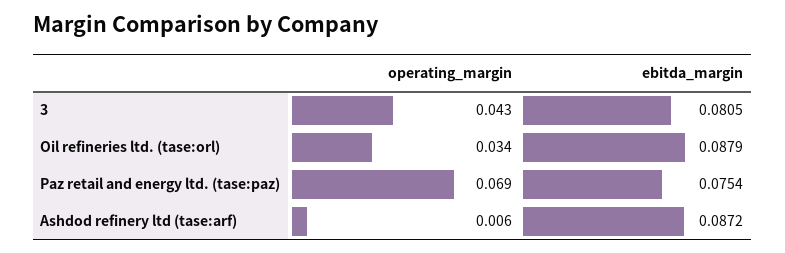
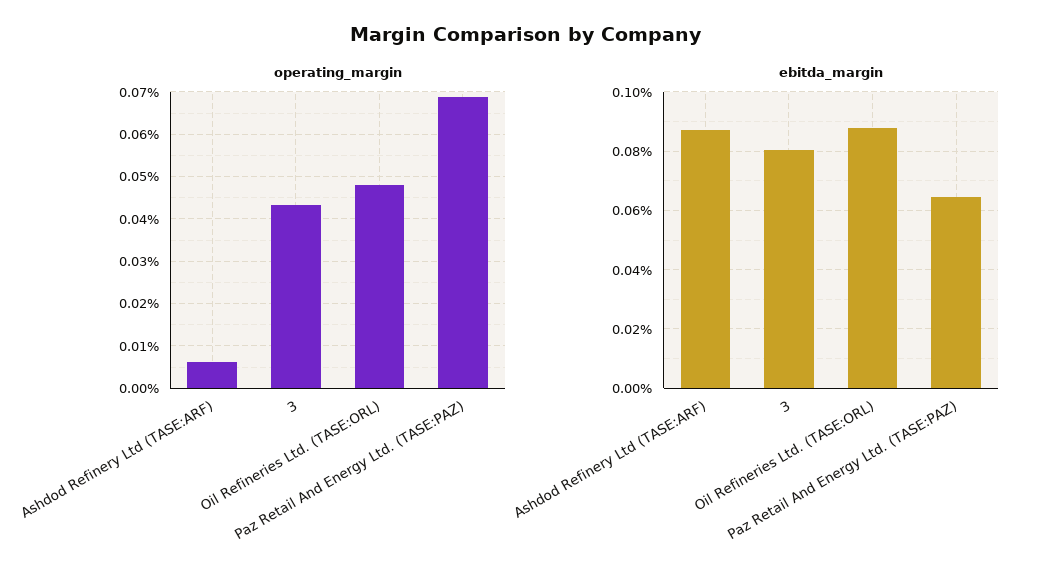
operating_margin, Oil refineries ltd. (tase:orl): 0.034 -> 0.048
ebitda_margin, Paz retail and energy ltd. (tase:paz): 0.0754 -> 0.065

